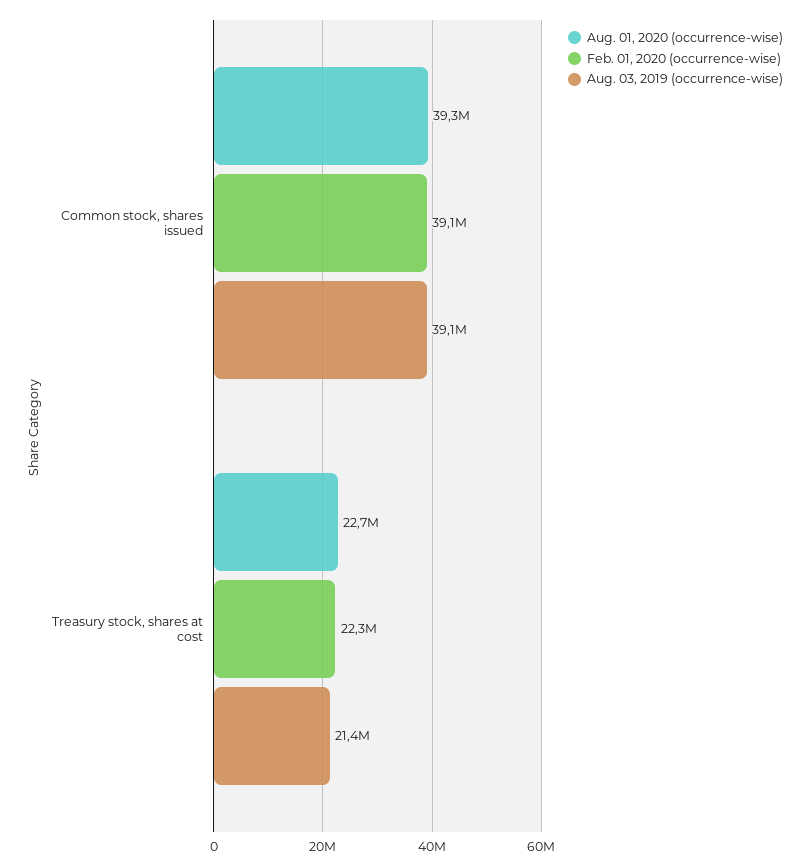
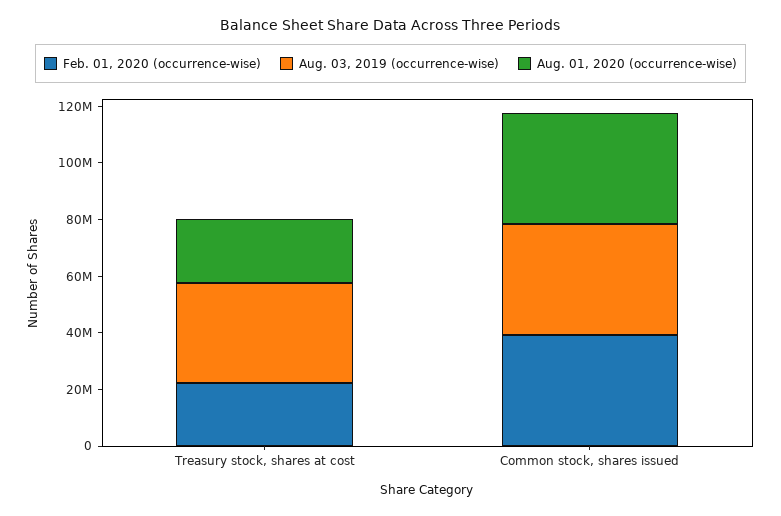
Aug. 03, 2019 (occurrence-wise), Treasury stock, shares at cost: 21400000 -> 35000000

